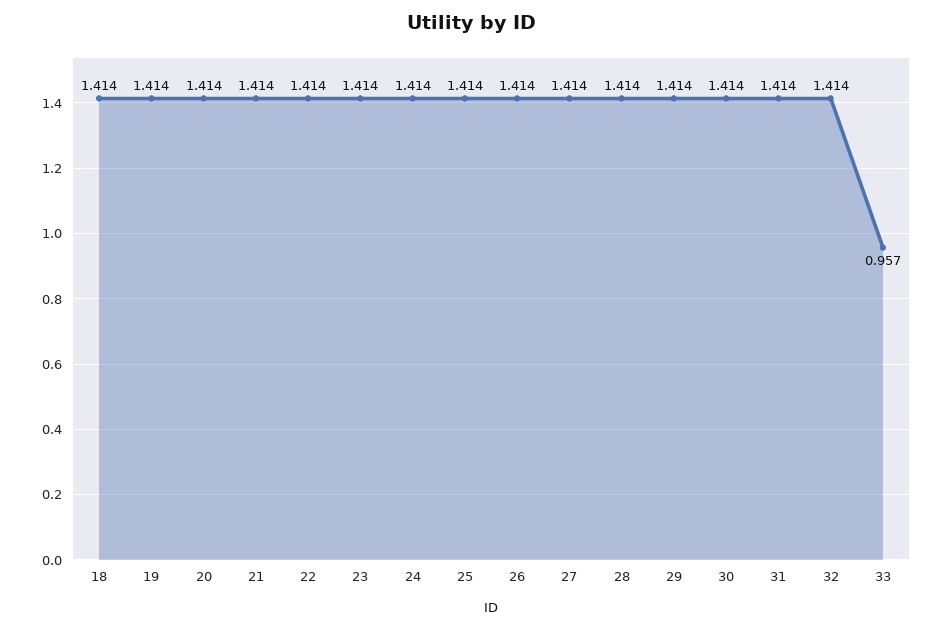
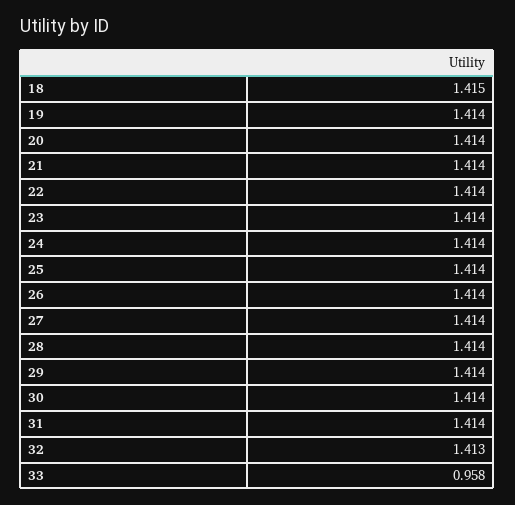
18: 1.414 -> 1.415
32: 1.414 -> 1.413
33: 0.957 -> 0.958

